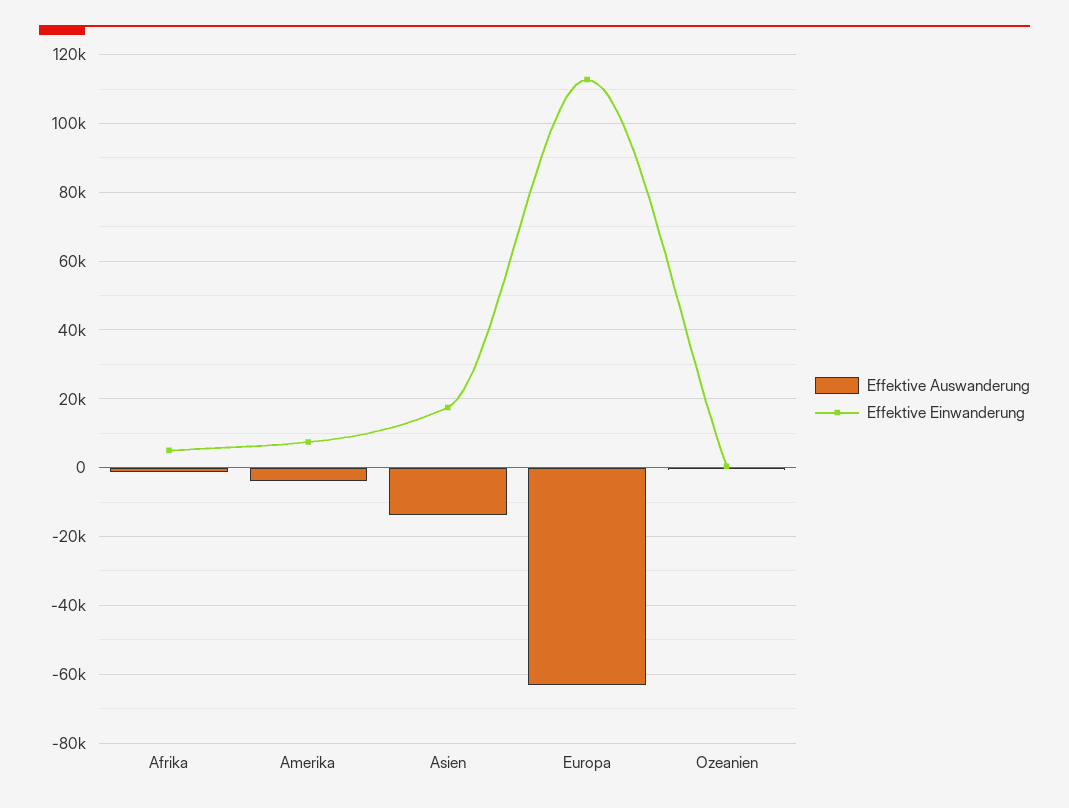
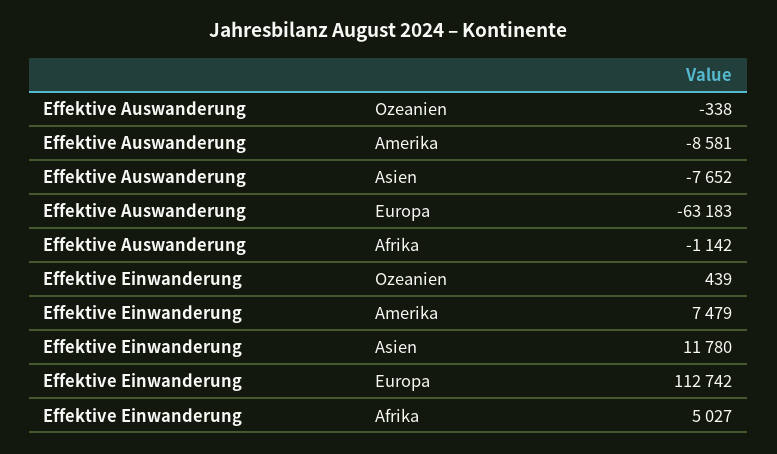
Effektive Auswanderung, Amerika: -4000 -> -8581
Effektive Auswanderung, Asien: -14000 -> -7652
Effektive Einwanderung, Asien: 18000 -> 11780

